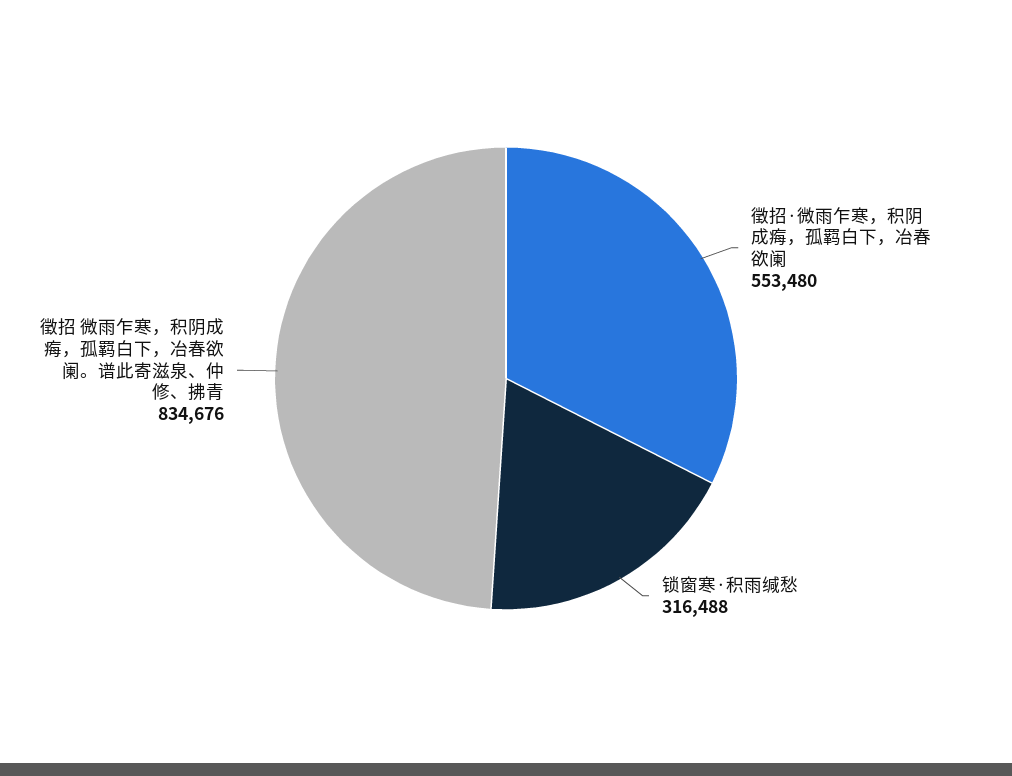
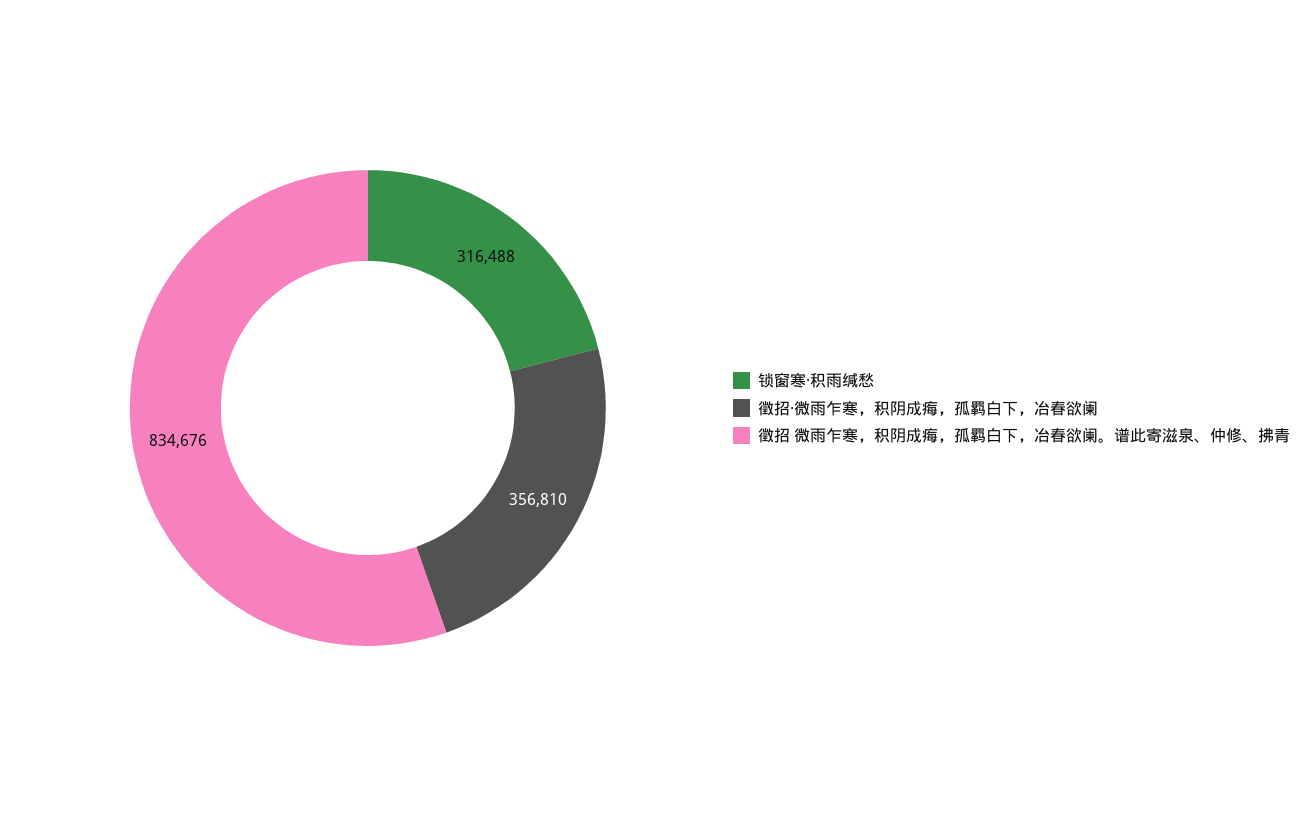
徵招·微雨乍寒，积阴成痗，孤羁白下，冶春欲阑: 553480 -> 356810

